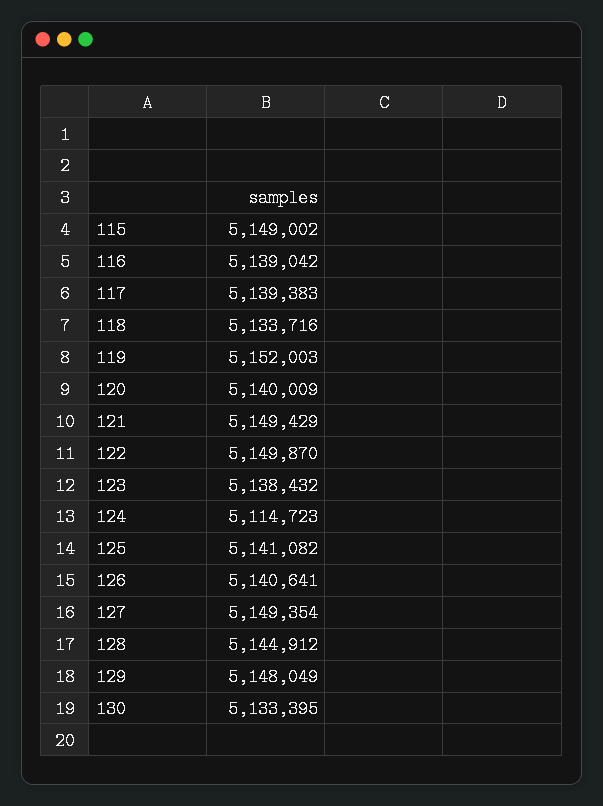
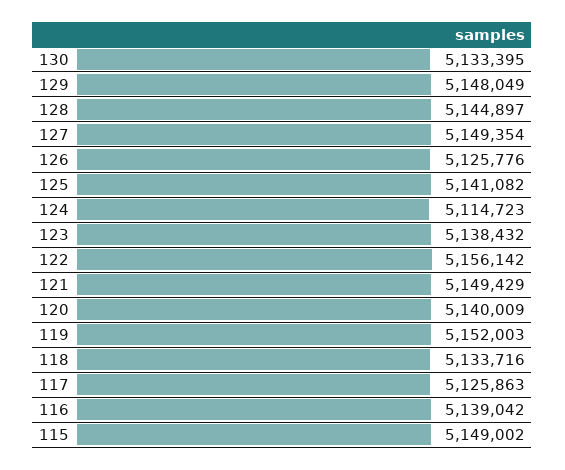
117: 5139383 -> 5125863
122: 5149870 -> 5156142
126: 5140641 -> 5125776
128: 5144912 -> 5144897

